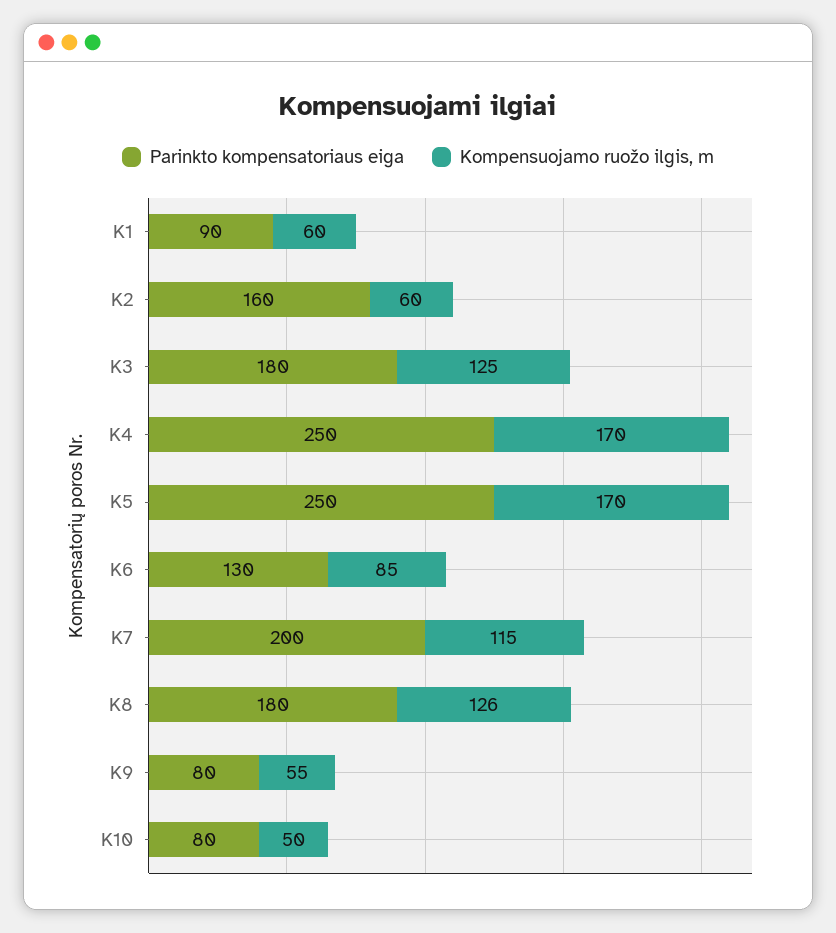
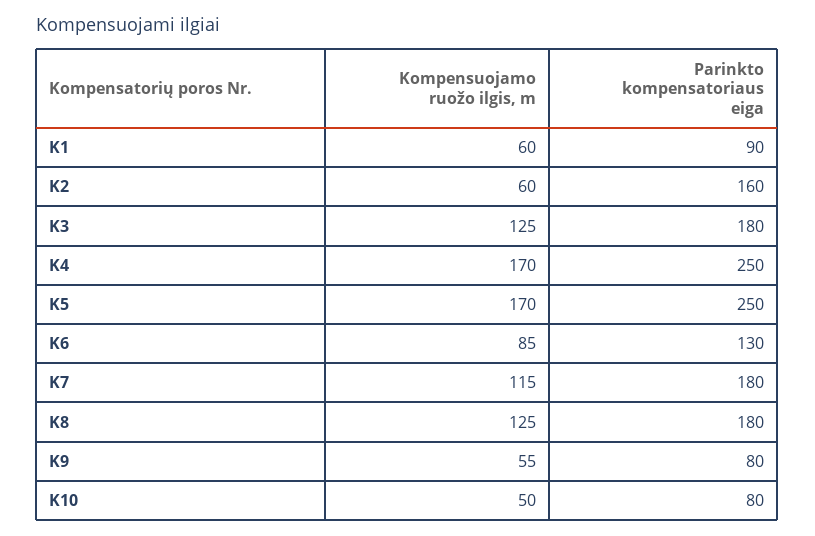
Parinkto kompensatoriaus eiga, K7: 200 -> 180
Kompensuojamo ruožo ilgis, m, K8: 126 -> 125

